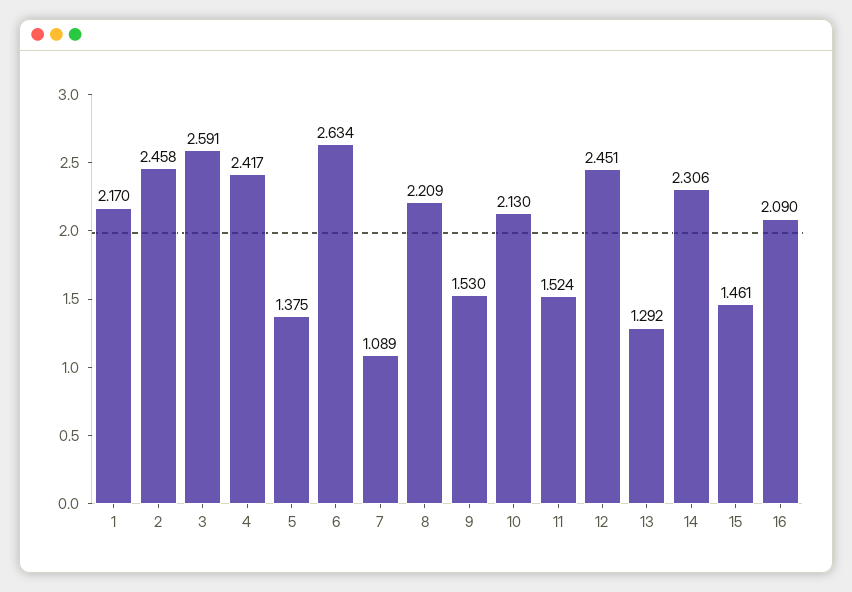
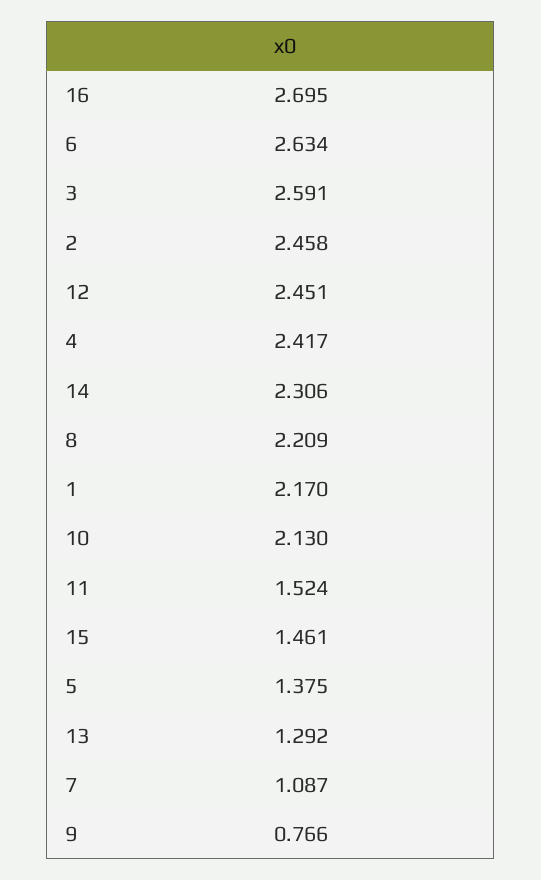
7: 1.089 -> 1.087
9: 1.53 -> 0.766
16: 2.09 -> 2.695

